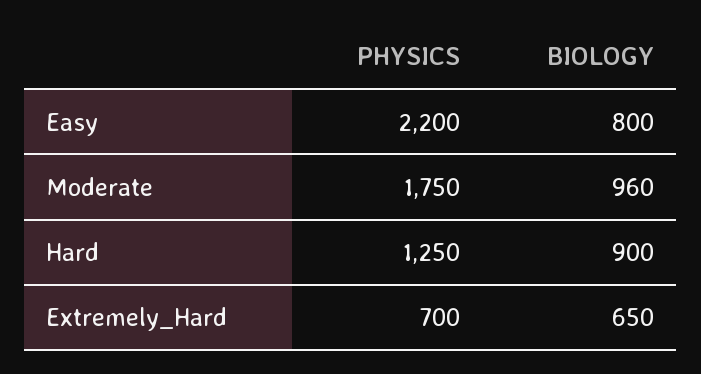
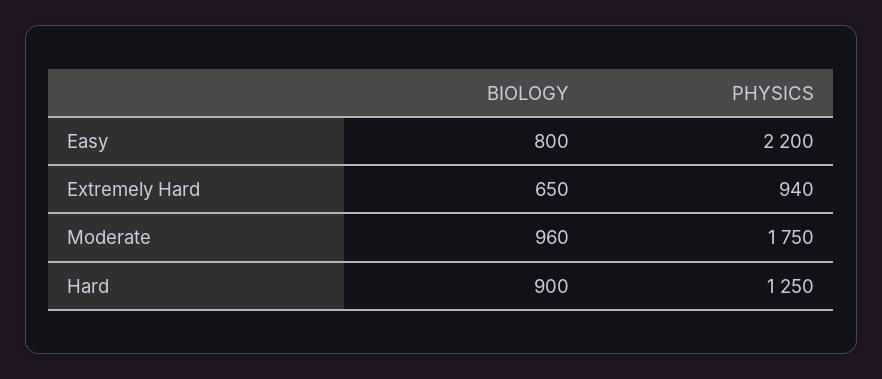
PHYSICS, Extremely_Hard: 700 -> 940

